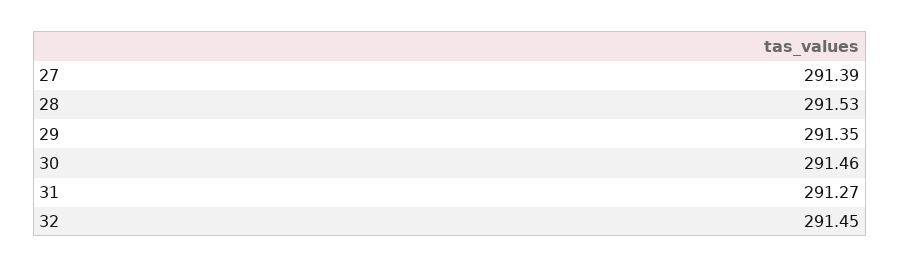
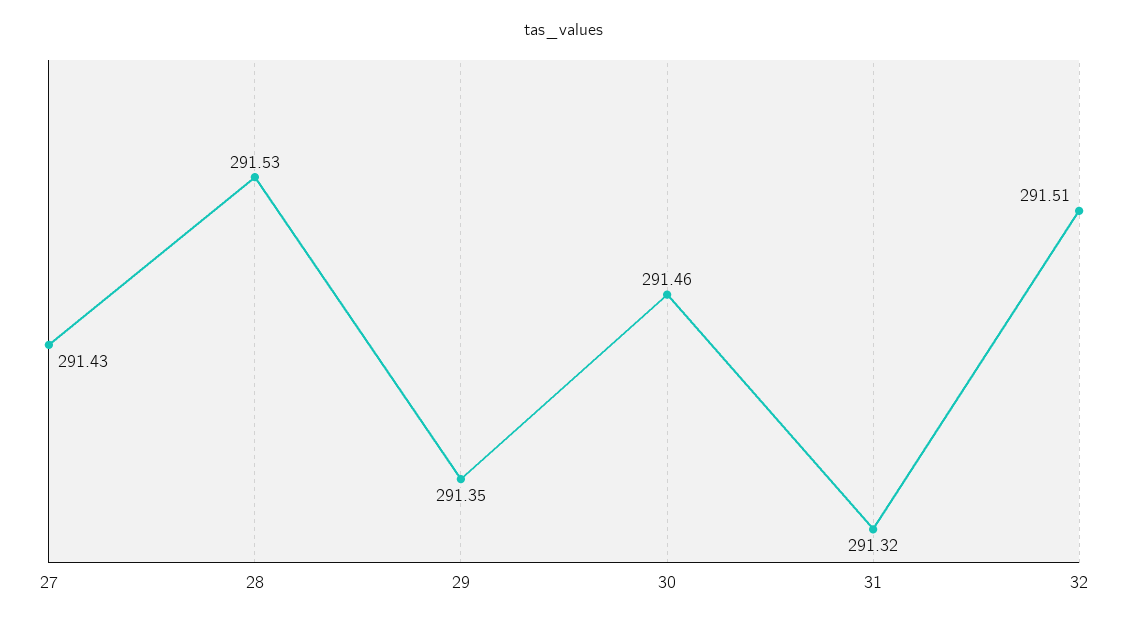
27: 291.39 -> 291.43
31: 291.27 -> 291.32
32: 291.45 -> 291.51

